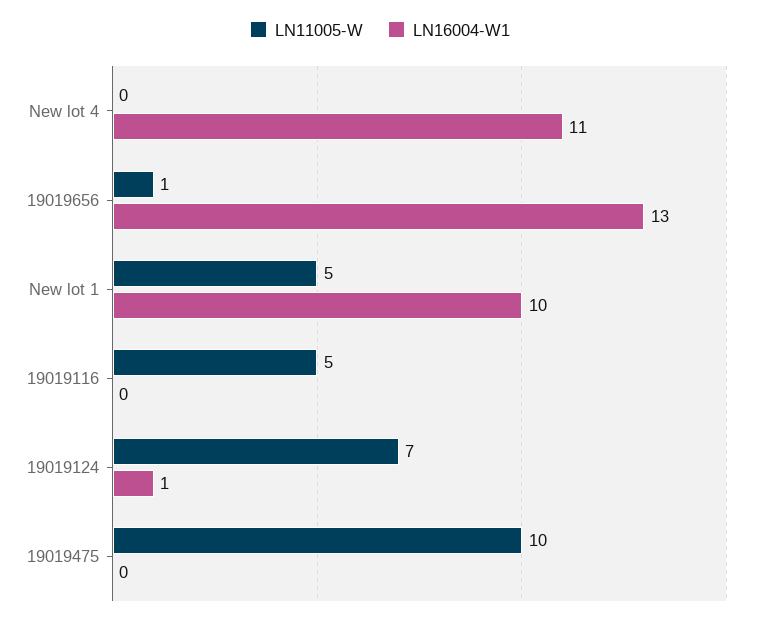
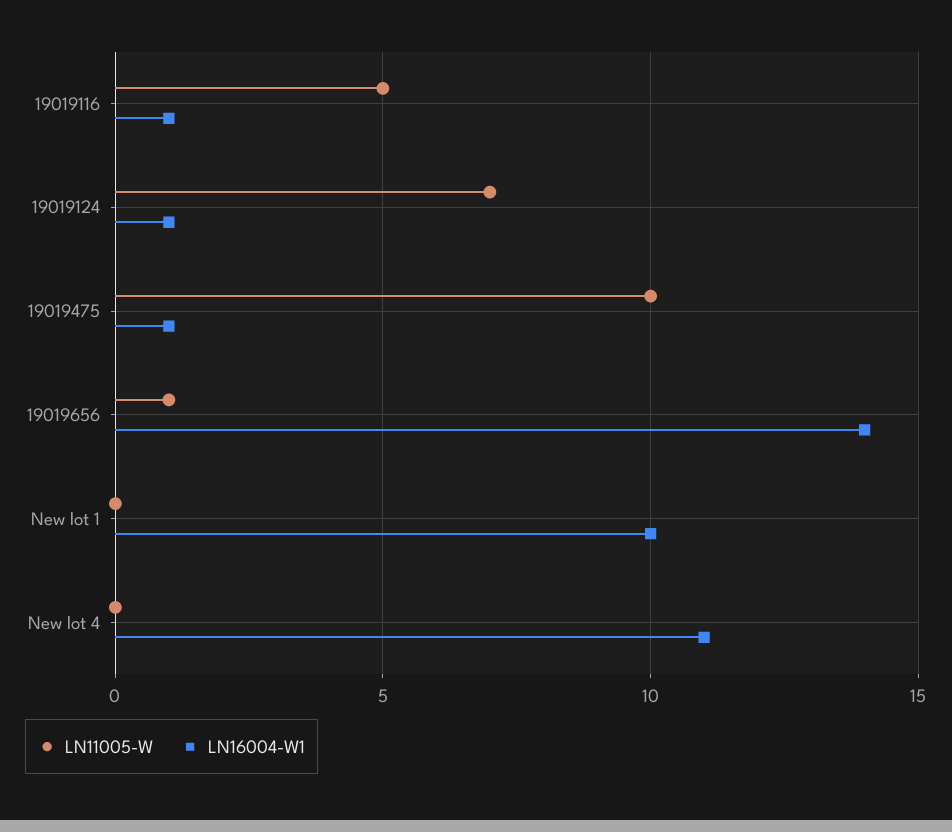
LN16004-W1, 19019656: 13 -> 14
LN11005-W, New lot 1: 5 -> 0
LN16004-W1, 19019116: 0 -> 1
LN16004-W1, 19019475: 0 -> 1

